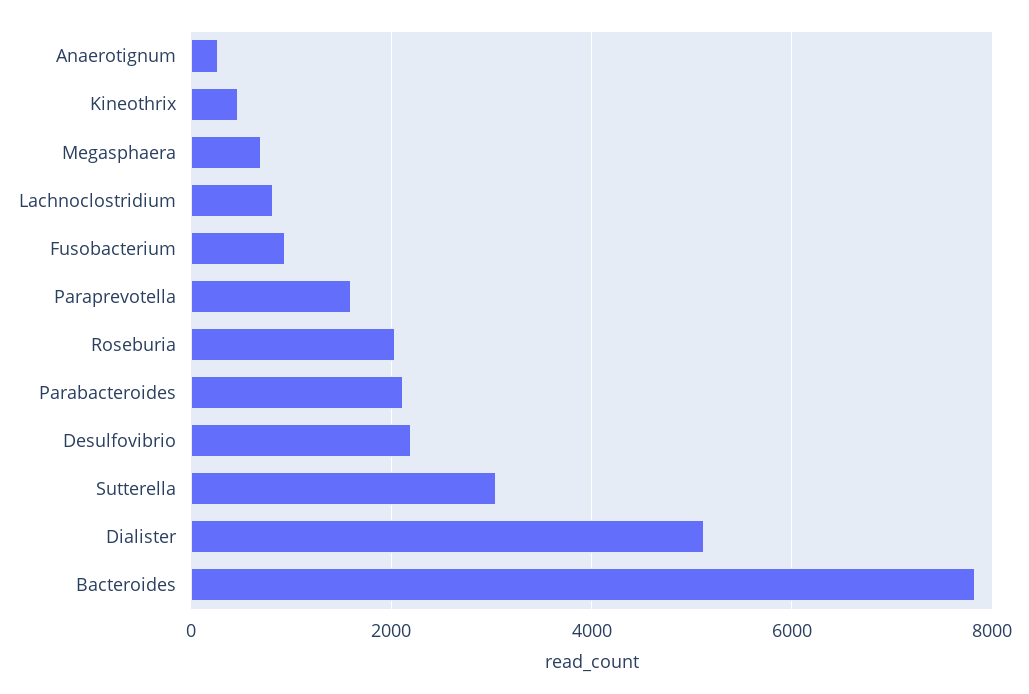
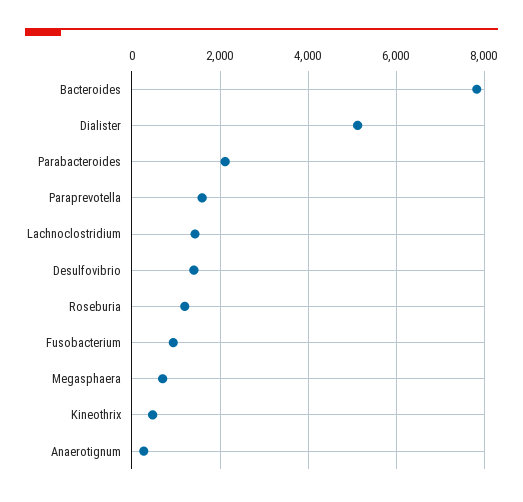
Lachnoclostridium: 800 -> 1400
Roseburia: 2000 -> 1200
Desulfovibrio: 2200 -> 1400
Sutterella: 3000 -> none

